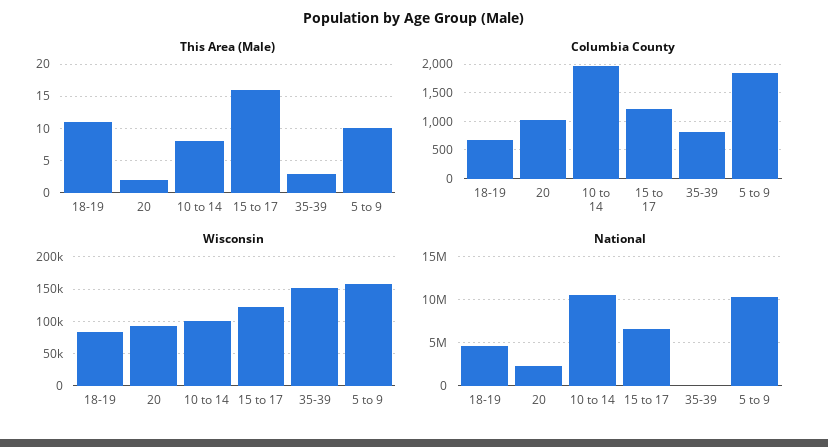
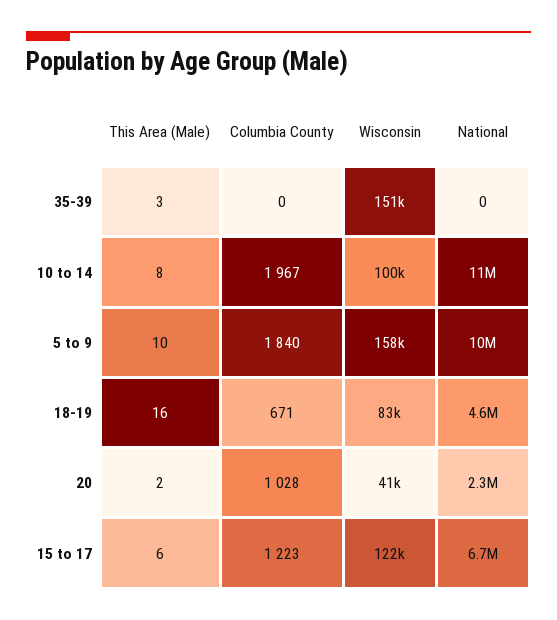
This Area (Male), 18-19: 11 -> 16
This Area (Male), 15 to 17: 16 -> 6
Columbia County, 35-39: 750 -> 0
Wisconsin, 20: 90000 -> 41000

